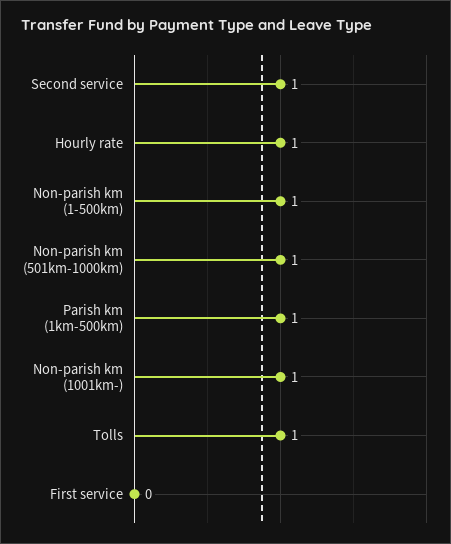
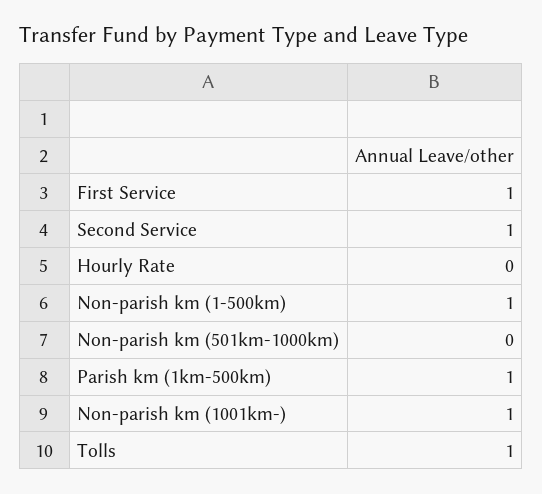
Hourly rate: 1 -> 0
Non-parish km (501km-1000km): 1 -> 0
First service: 0 -> 1

